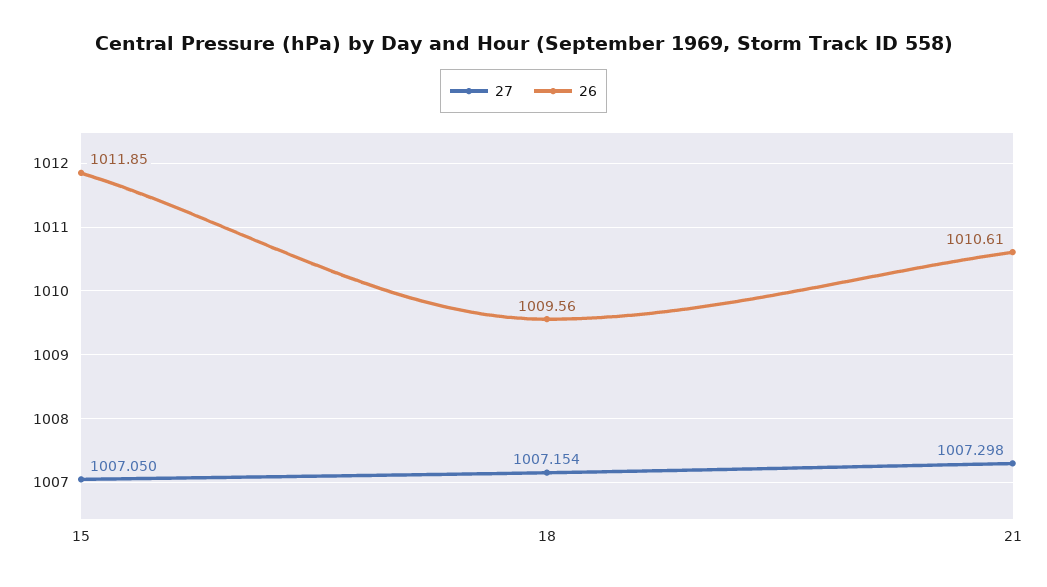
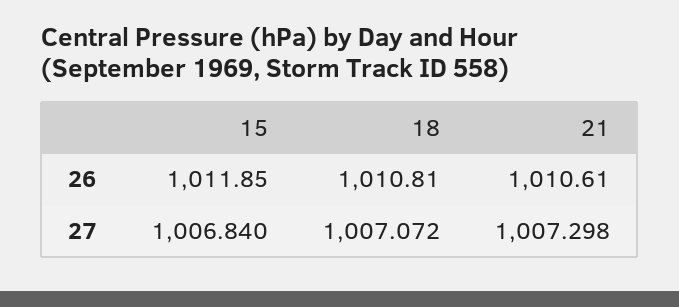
27, 15: 1007.05 -> 1006.84
27, 18: 1007.154 -> 1007.072
26, 18: 1009.56 -> 1010.81

